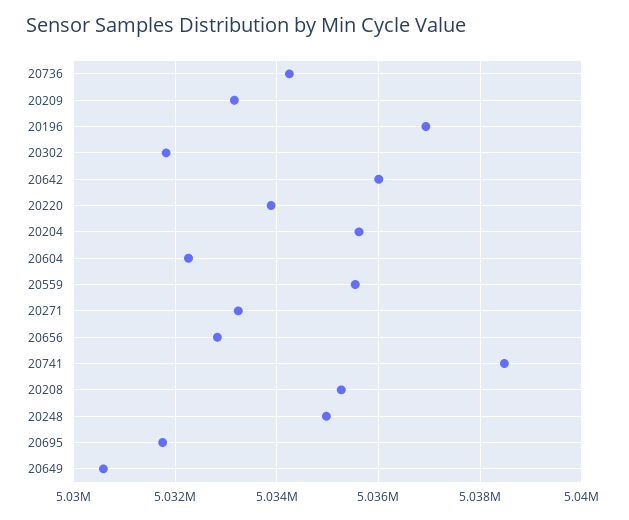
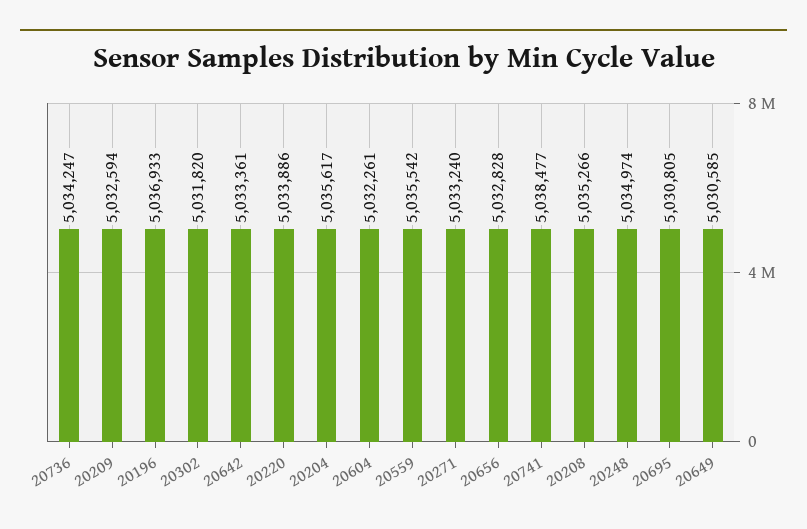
20209: 5033200 -> 5032594
20642: 5036000 -> 5033361
20695: 5031800 -> 5030805

